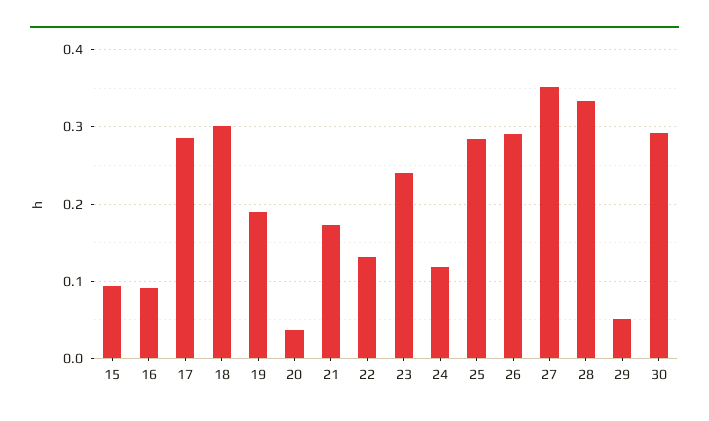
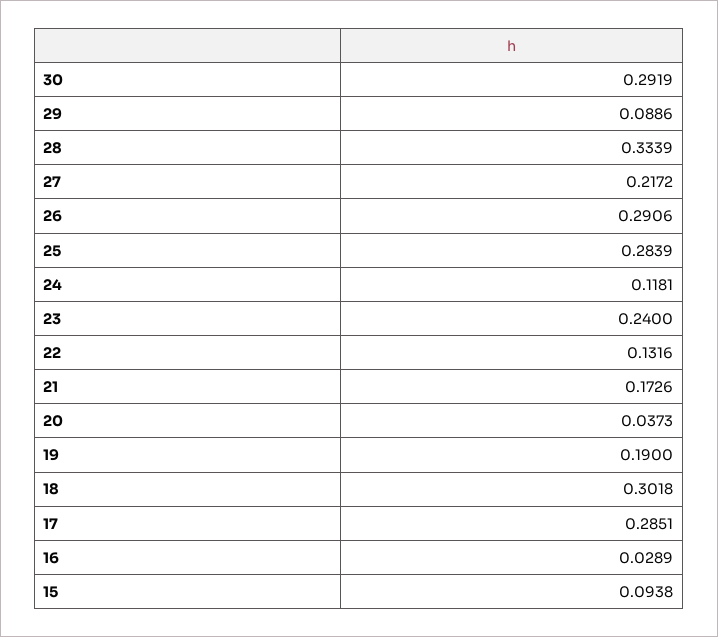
16: 0.09 -> 0.0289
27: 0.35 -> 0.2172
29: 0.05 -> 0.0886

